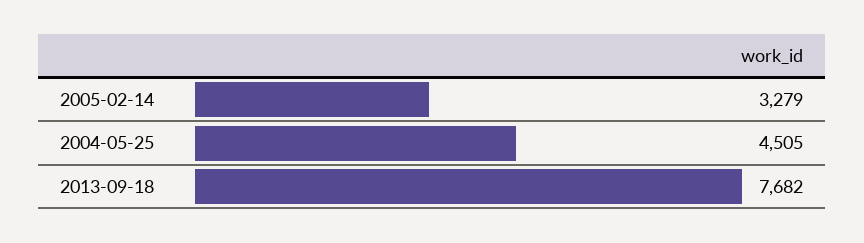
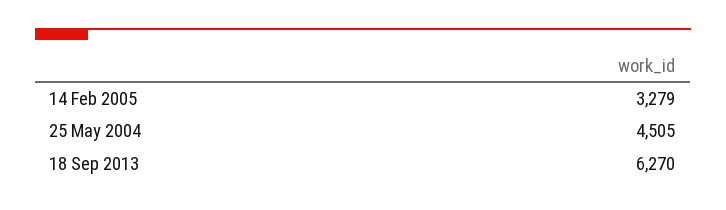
2013-09-18: 7682 -> 6270

